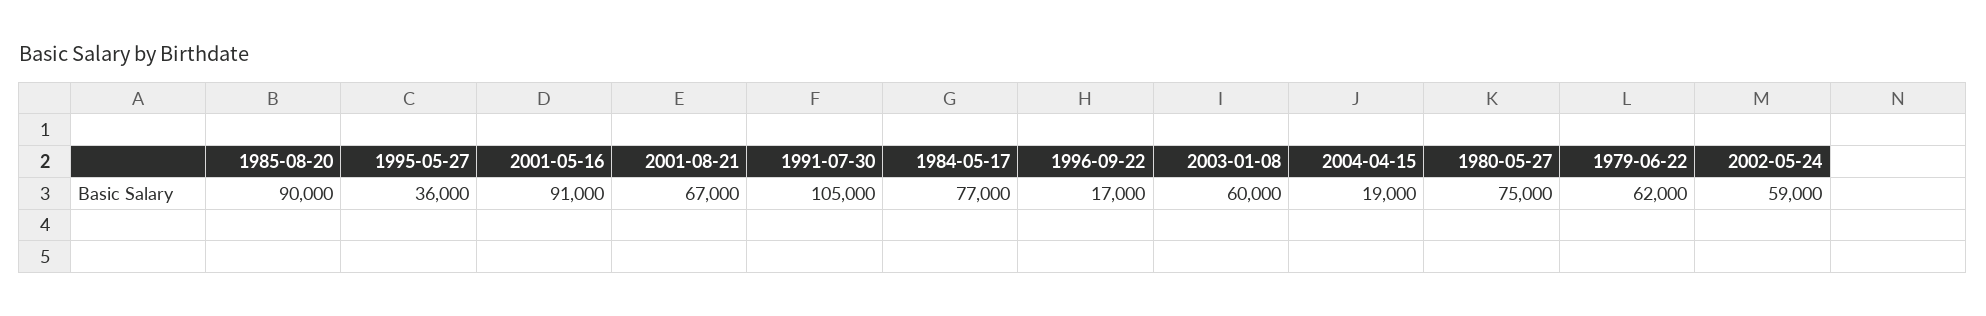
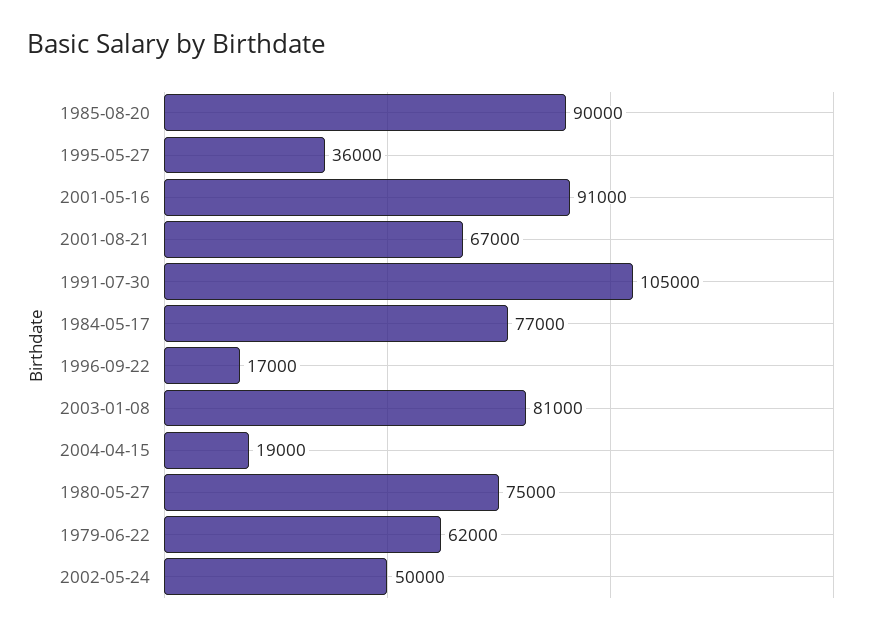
2003-01-08: 60000 -> 81000
2002-05-24: 59000 -> 50000

